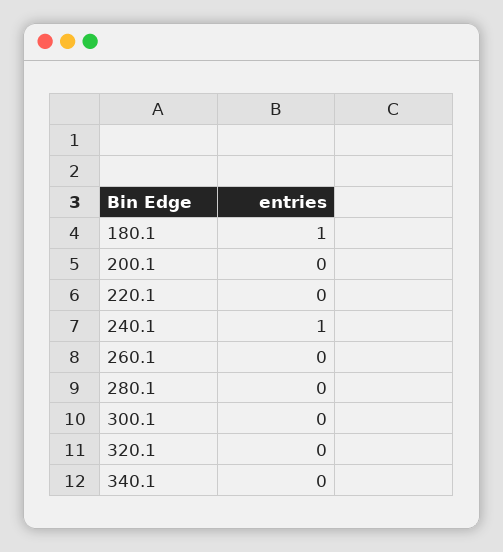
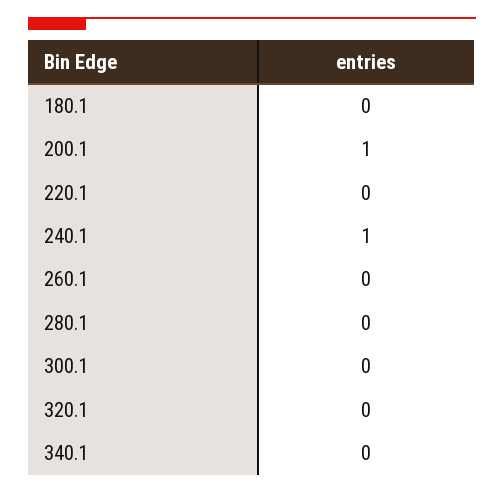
180.1: 1 -> 0
200.1: 0 -> 1

